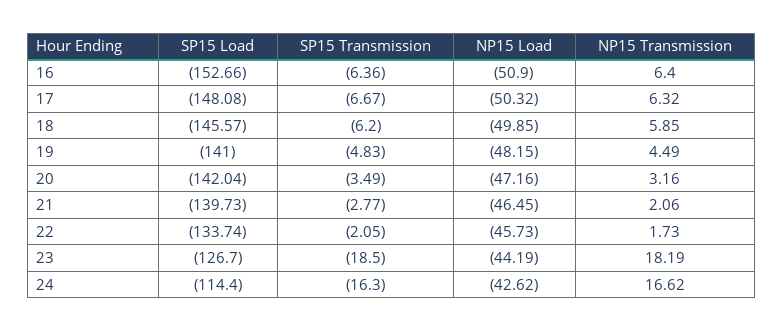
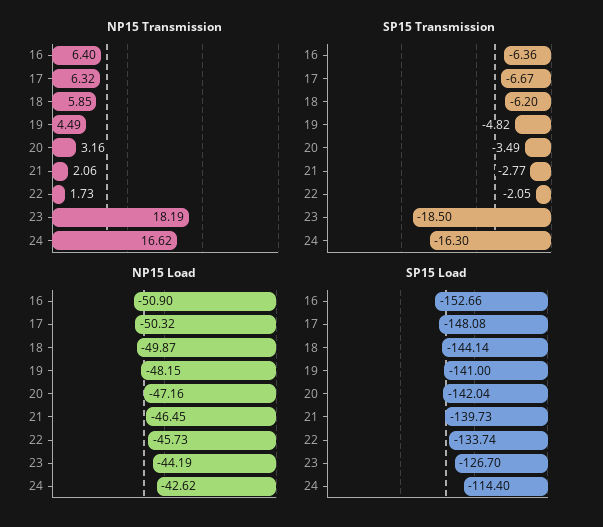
SP15 Load, 18: -145.57 -> -144.14
NP15 Load, 18: -49.85 -> -49.87
SP15 Transmission, 19: -4.83 -> -4.82

